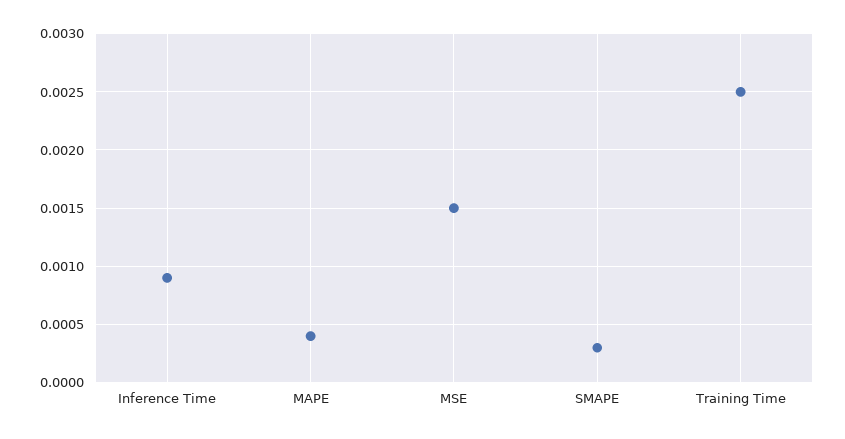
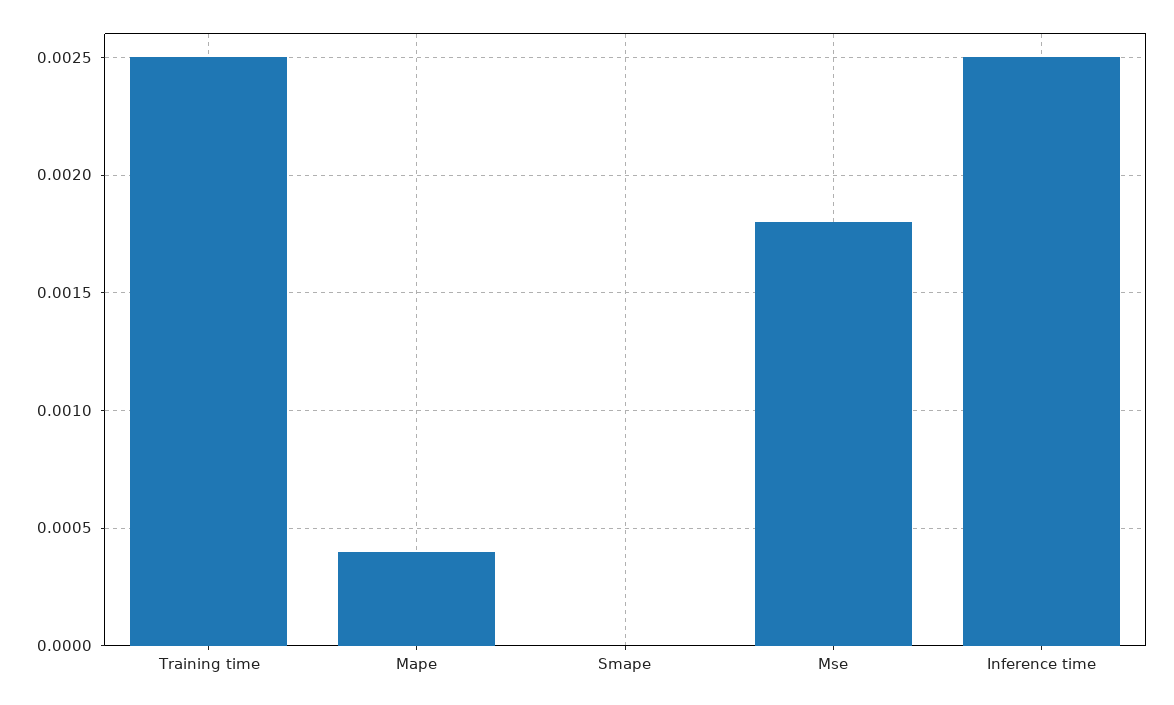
Inference Time: 0.0009 -> 0.0025
MSE: 0.0015 -> 0.0018
SMAPE: 0.0003 -> 0

